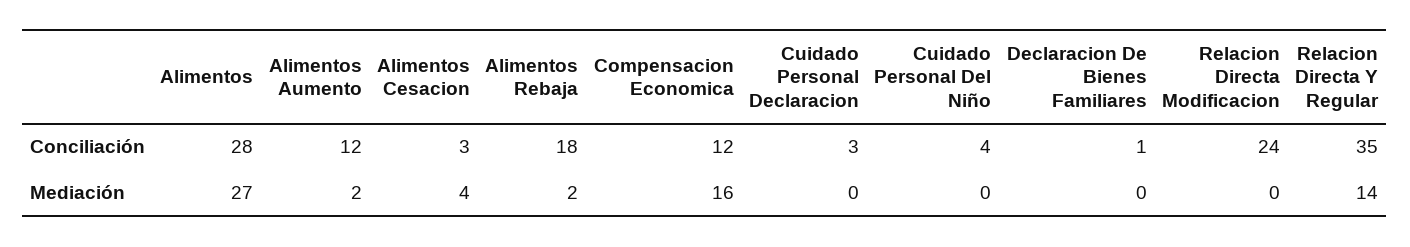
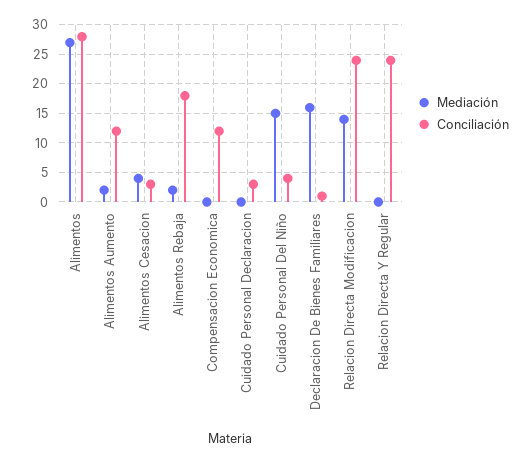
Conciliación, Relacion Directa Y Regular: 35 -> 25
Mediación, Compensacion Economica: 16 -> 0
Mediación, Cuidado Personal Del Niño: 0 -> 15
Mediación, Declaracion De Bienes Familiares: 0 -> 15
Mediación, Relacion Directa Modificacion: 0 -> 15
Mediación, Relacion Directa Y Regular: 14 -> 0

